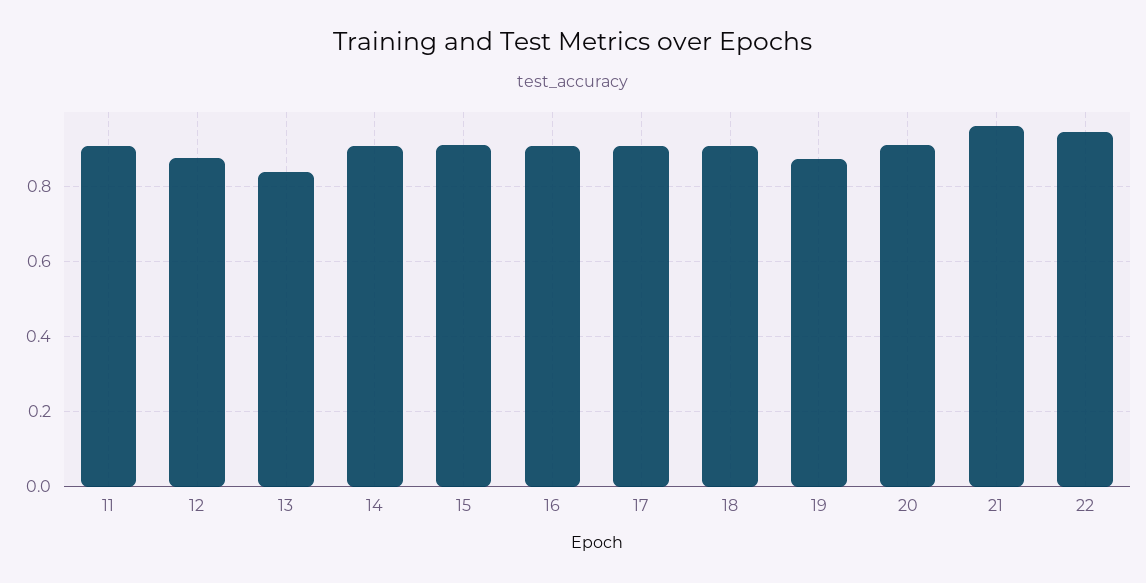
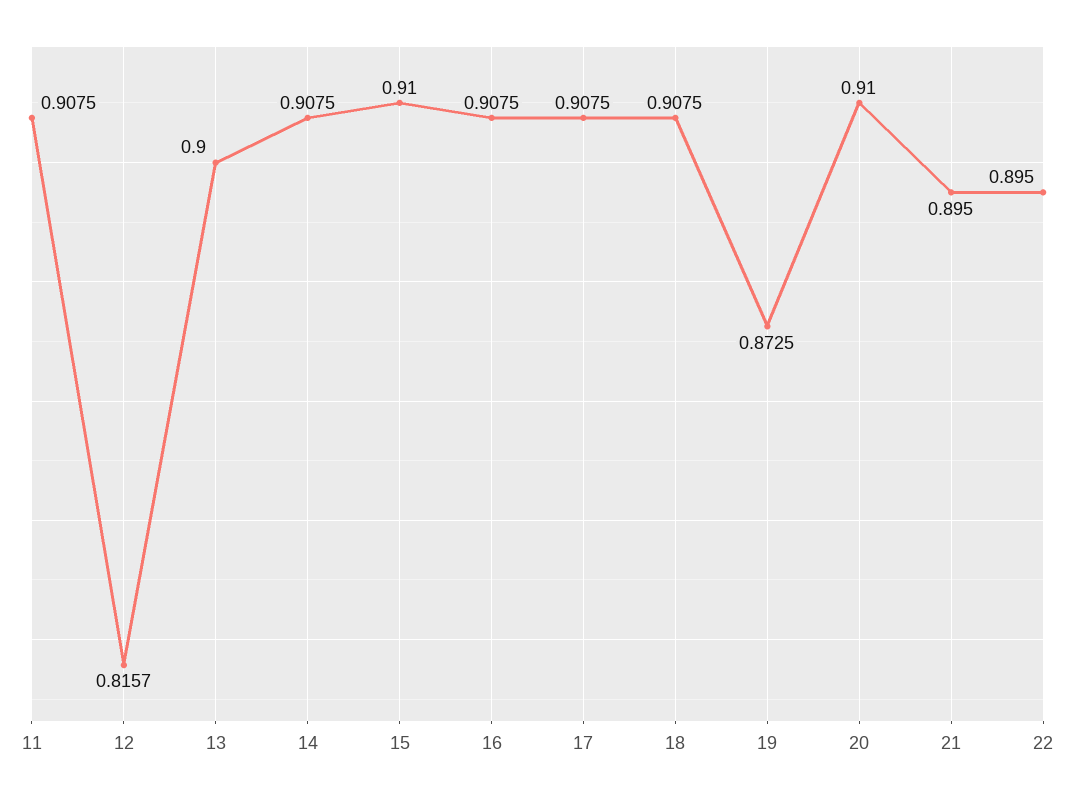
12: 0.88 -> 0.8157
13: 0.84 -> 0.9
21: 0.96 -> 0.895
22: 0.94 -> 0.895

